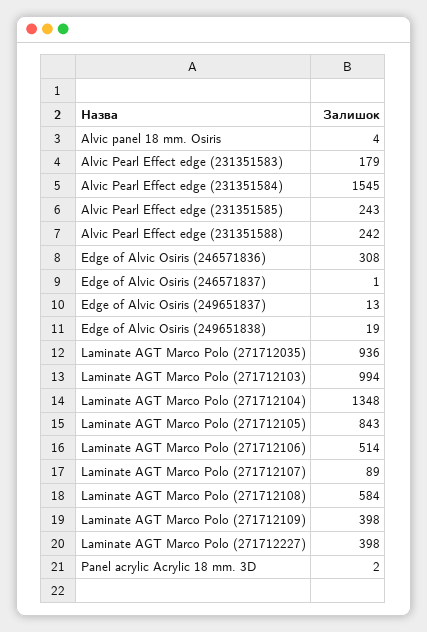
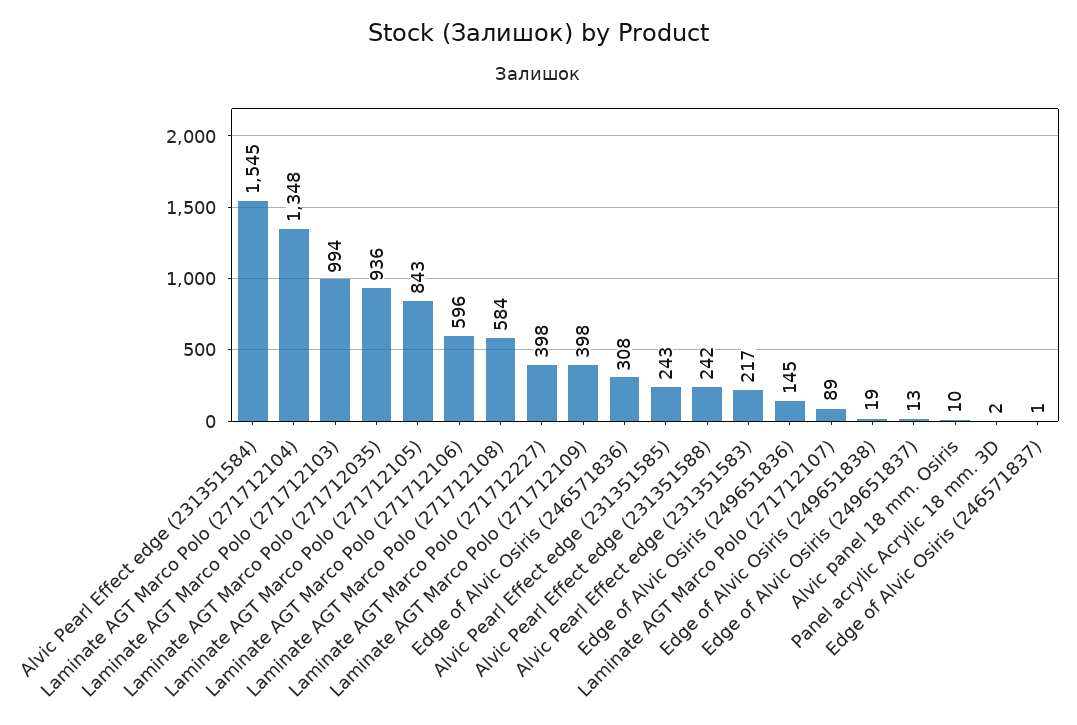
Alvic panel 18 mm. Osiris: 4 -> 10
Alvic Pearl Effect edge (231351583): 179 -> 217
Laminate AGT Marco Polo (271712106): 514 -> 596
Edge of Alvic Osiris (249651836): none -> 145

